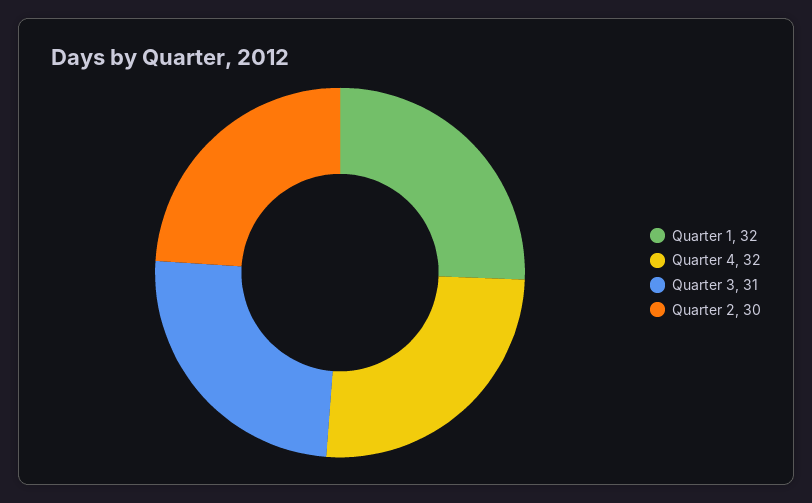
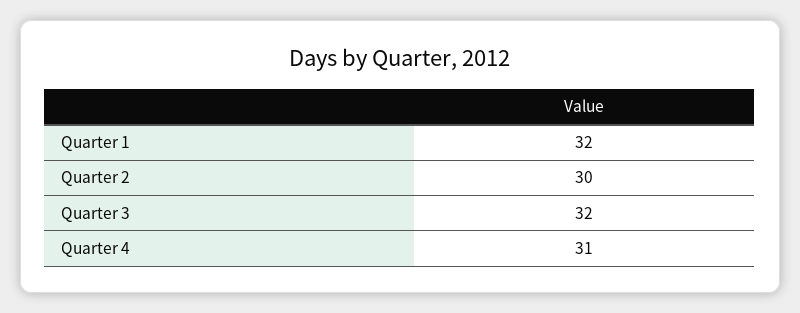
Quarter 4: 32 -> 31
Quarter 3: 31 -> 32

